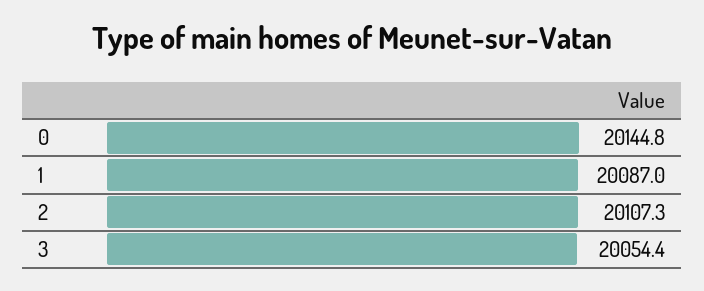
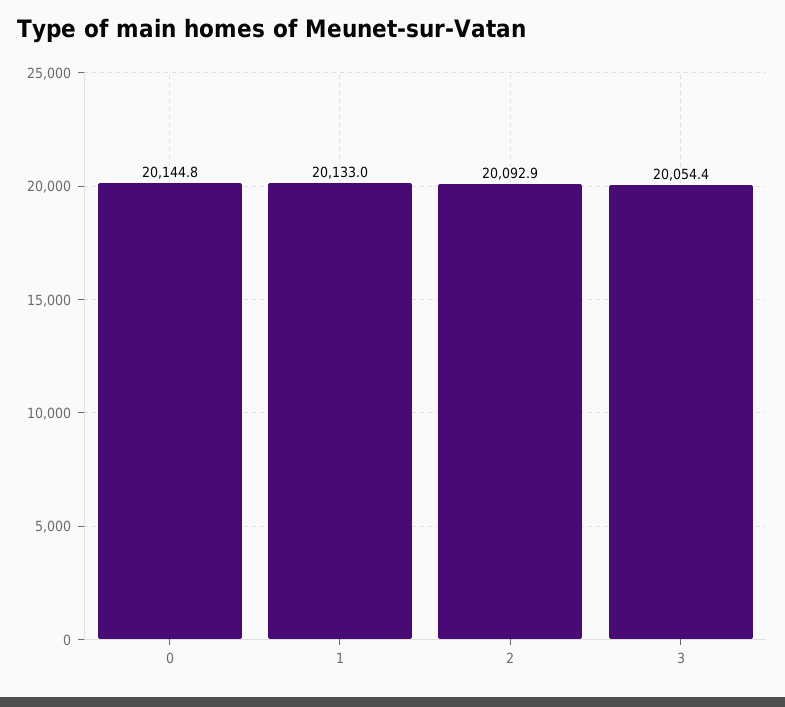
1: 20087 -> 20133
2: 20107.3 -> 20092.9

